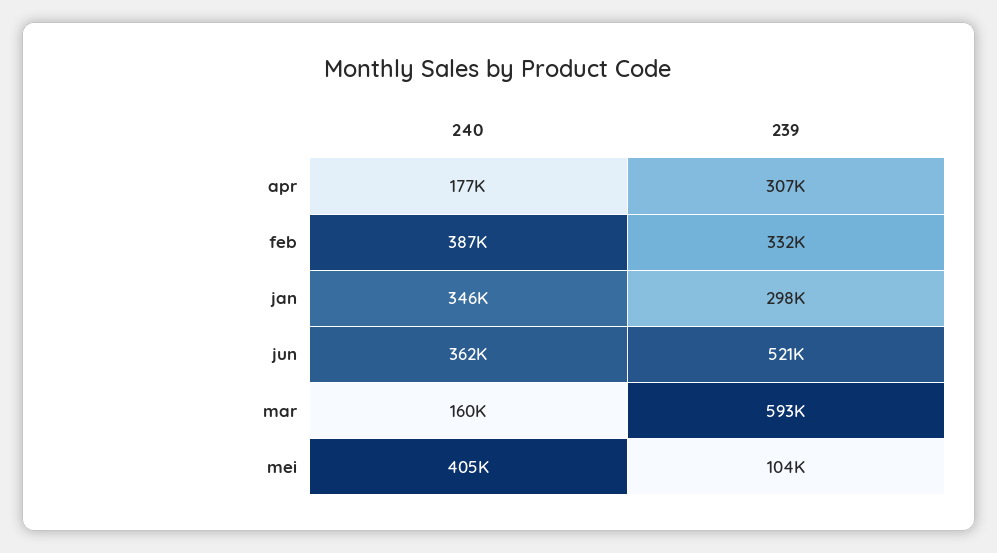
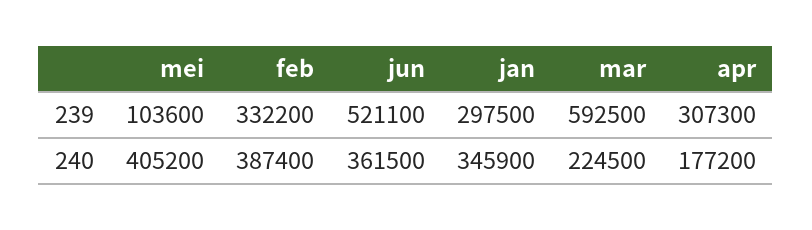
240, mar: 160000 -> 224500

